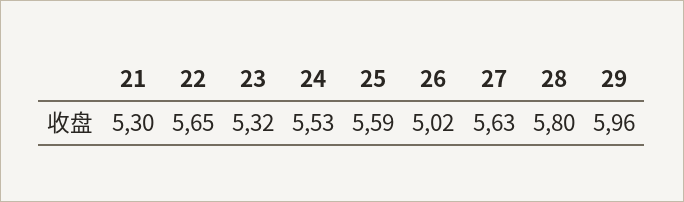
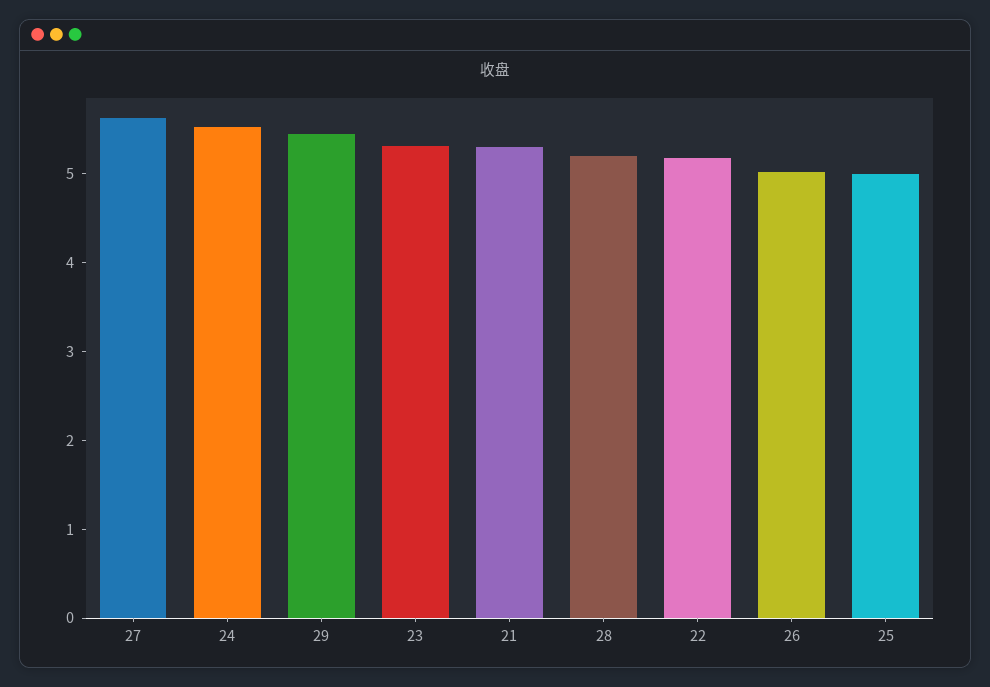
22: 5.65 -> 5.2
25: 5.59 -> 5
28: 5.8 -> 5.2
29: 5.96 -> 5.4

